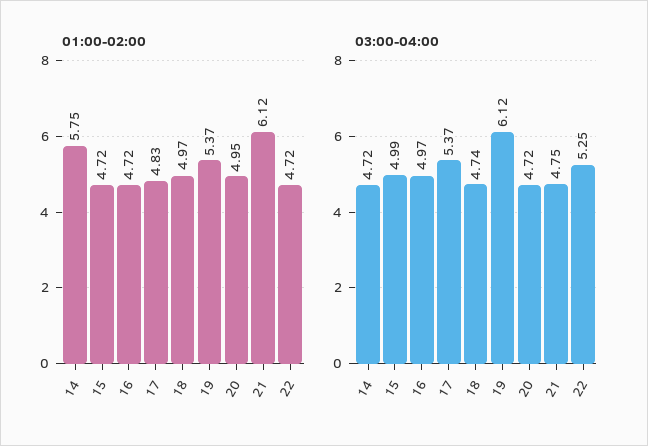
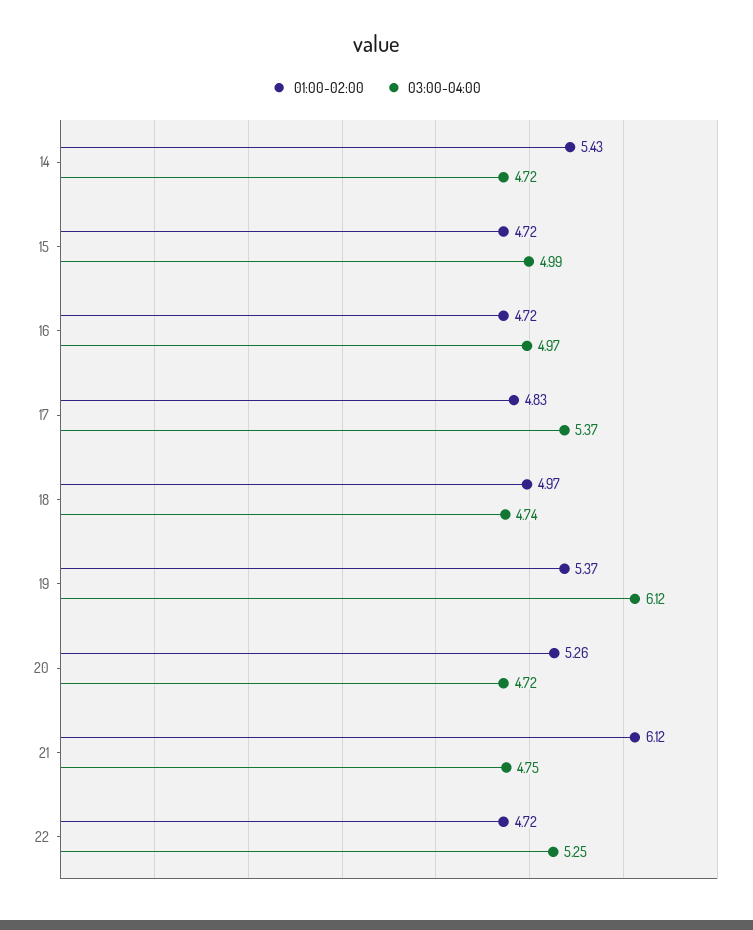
01:00-02:00, 14: 5.75 -> 5.43
01:00-02:00, 20: 4.95 -> 5.26

